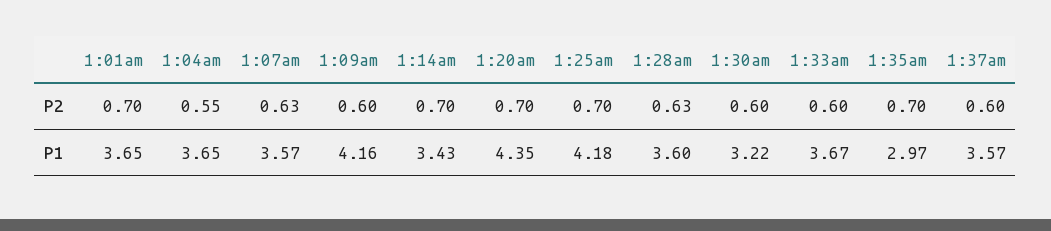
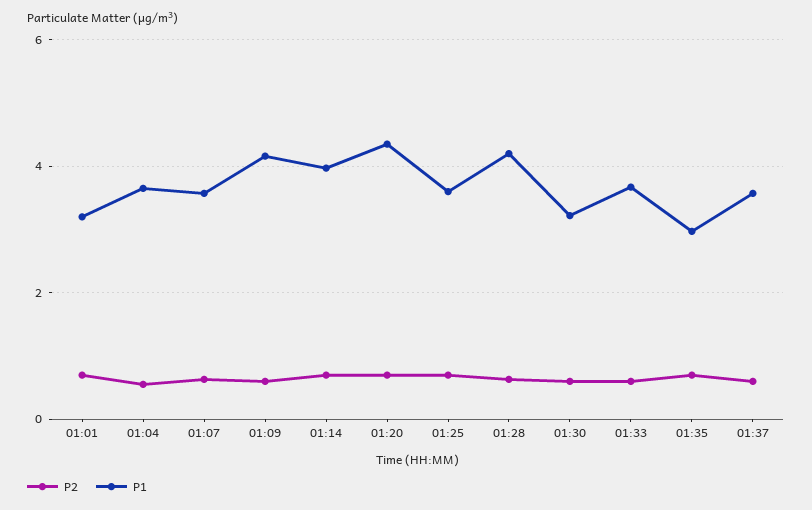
P1, 1:01am: 3.65 -> 3.2
P1, 1:14am: 3.43 -> 4
P1, 1:25am: 4.18 -> 3.6
P1, 1:28am: 3.6 -> 4.2

